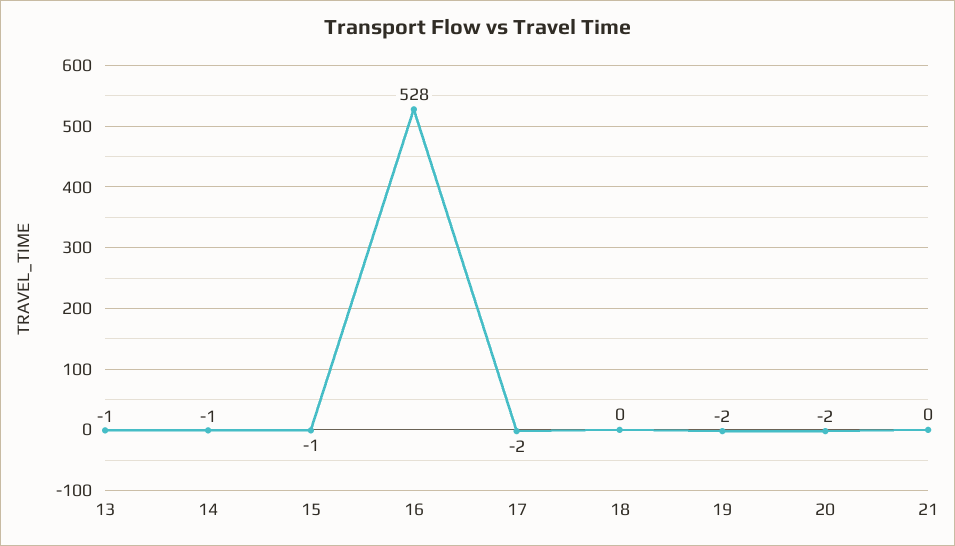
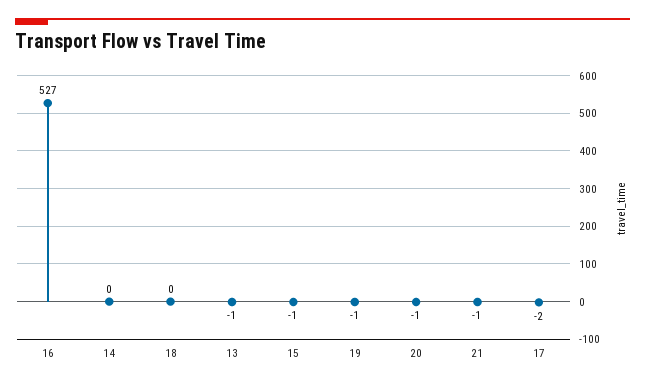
14: -1 -> 0
16: 528 -> 527
19: -2 -> -1
20: -2 -> -1
21: 0 -> -1

